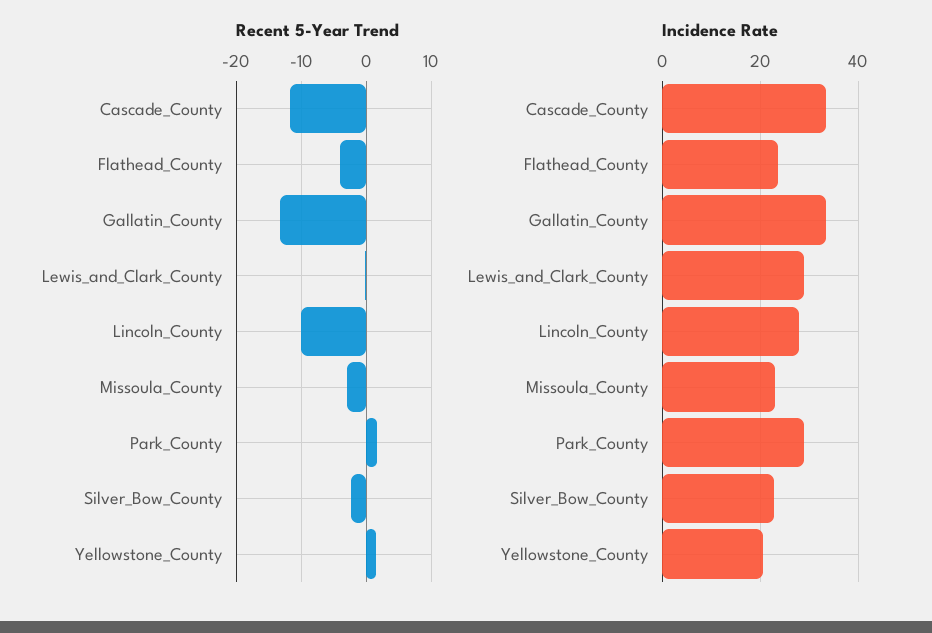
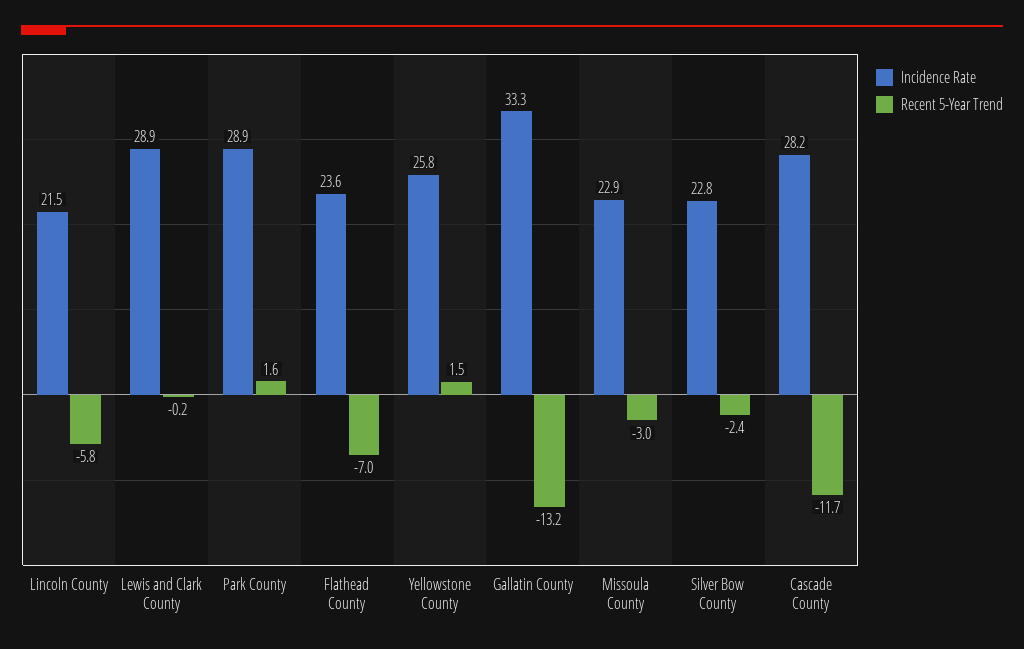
Recent 5-Year Trend, Flathead_County: -4 -> -7
Recent 5-Year Trend, Lincoln_County: -10 -> -5.8
Incidence Rate, Cascade_County: 34 -> 28.2
Incidence Rate, Lincoln_County: 28 -> 21.5
Incidence Rate, Yellowstone_County: 20 -> 25.8

